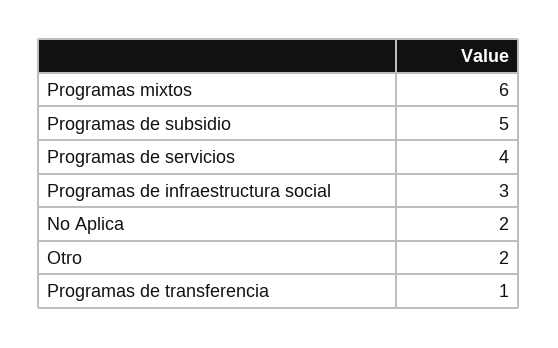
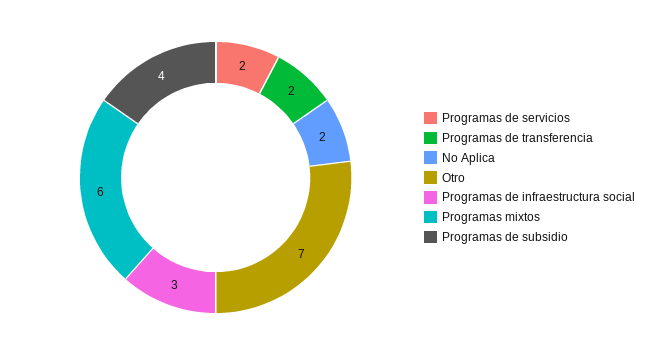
Programas de subsidio: 5 -> 4
Programas de servicios: 4 -> 2
Otro: 2 -> 7
Programas de transferencia: 1 -> 2

